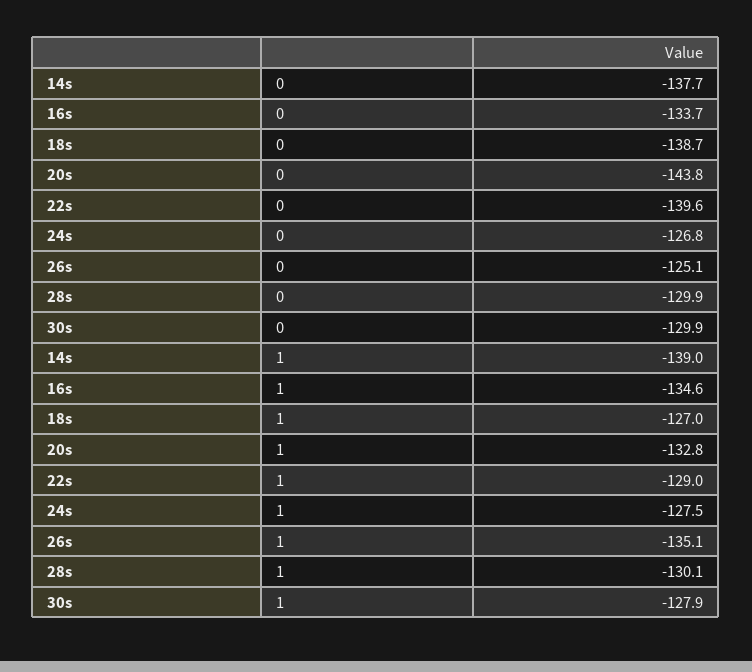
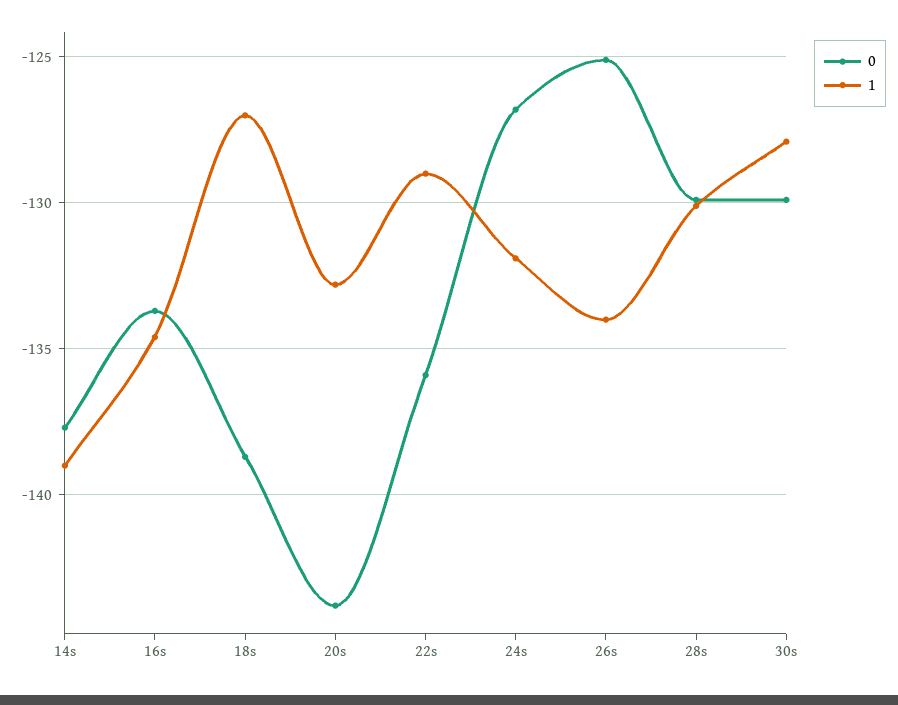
0, 22s: -139.6 -> -136
1, 24s: -127.5 -> -132
1, 26s: -135.1 -> -134

